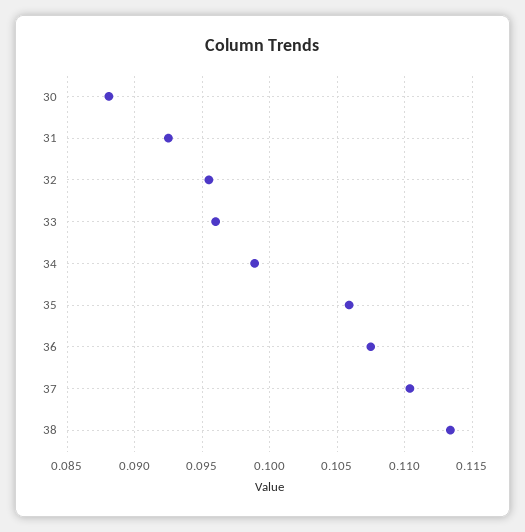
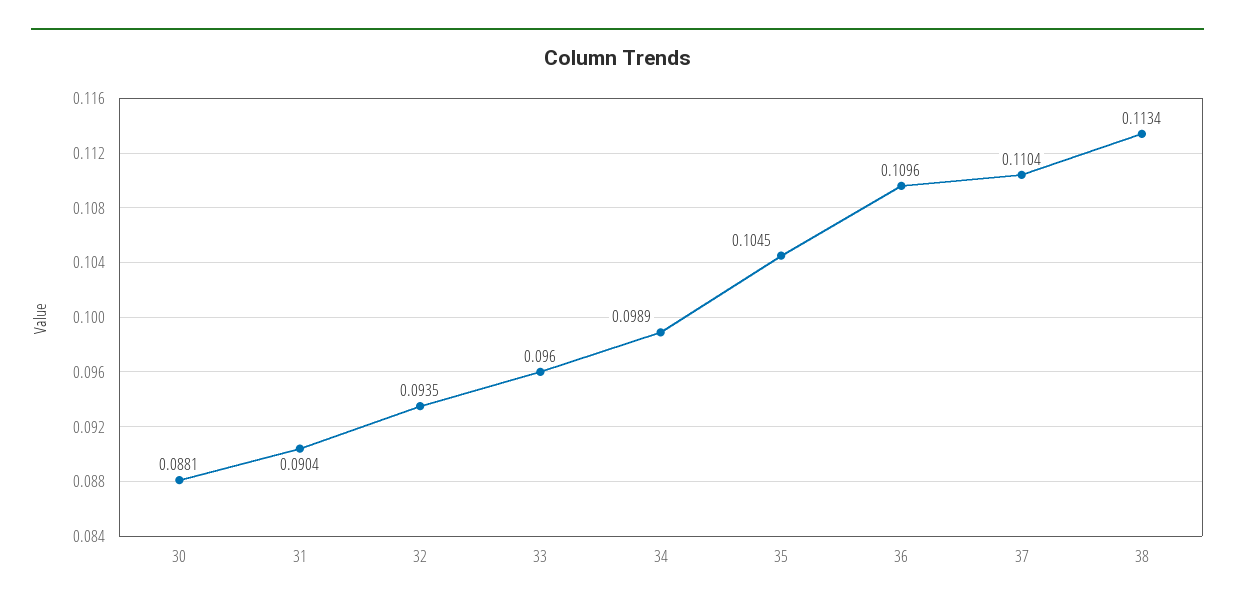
31: 0.0925 -> 0.0904
32: 0.0955 -> 0.0935
35: 0.106 -> 0.1045
36: 0.1075 -> 0.1096

